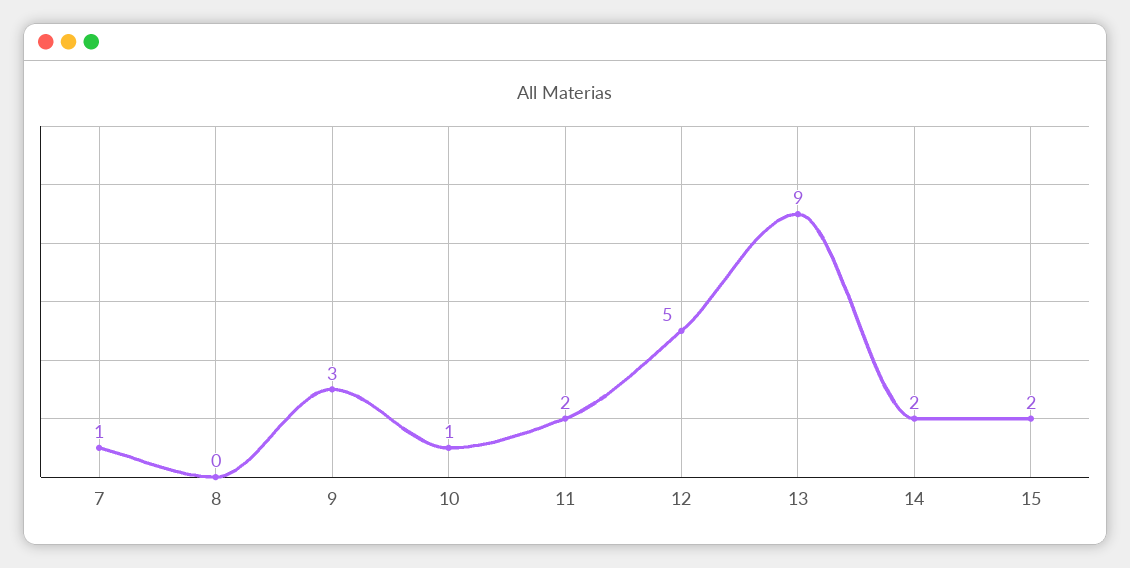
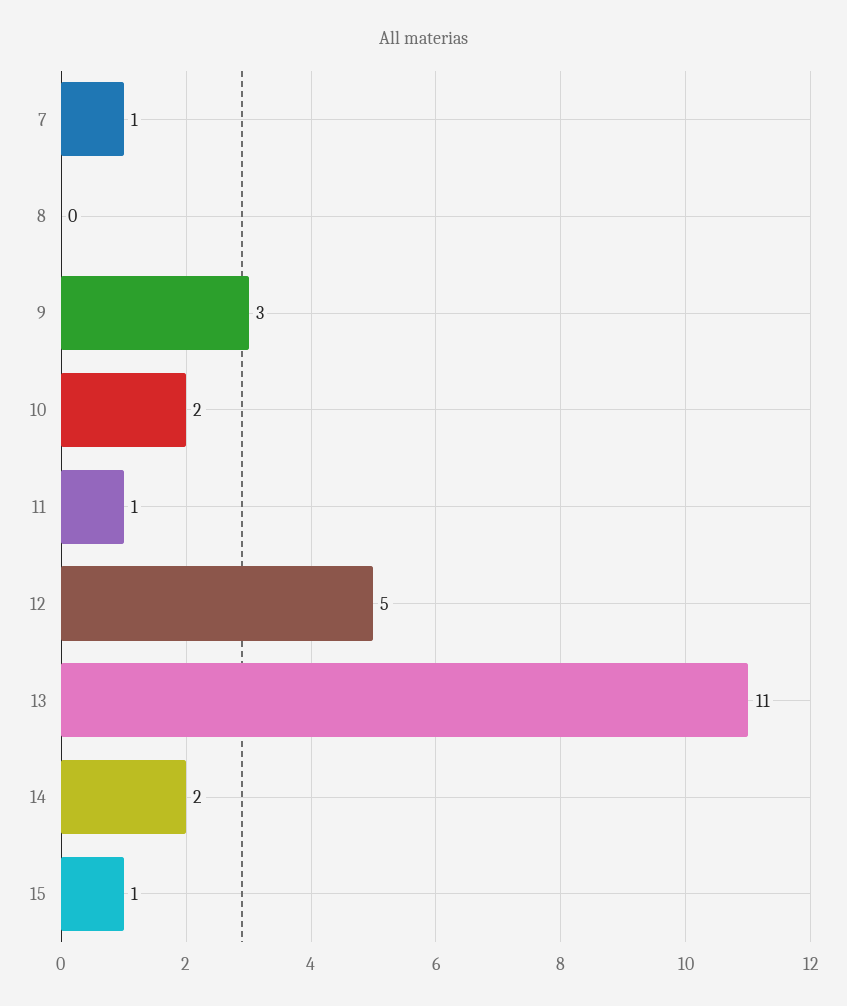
10: 1 -> 2
11: 2 -> 1
13: 9 -> 11
15: 2 -> 1

